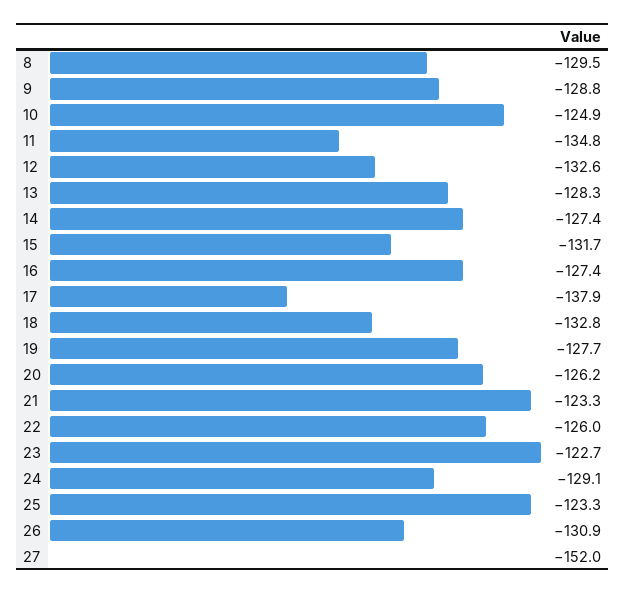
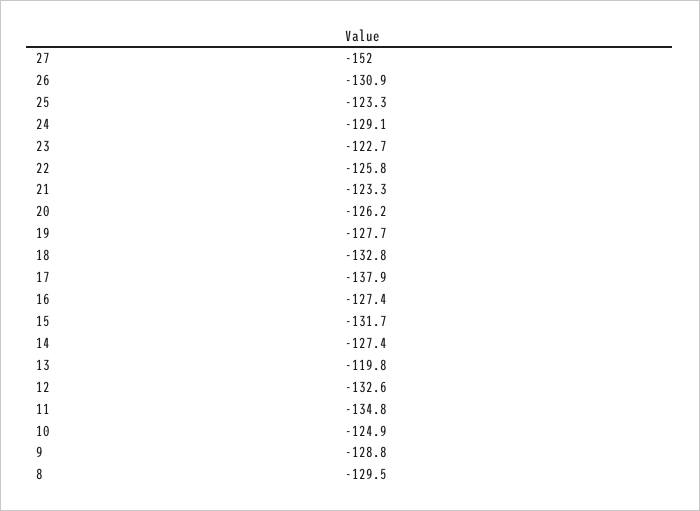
13: -128.3 -> -119.8
22: -126 -> -125.8

